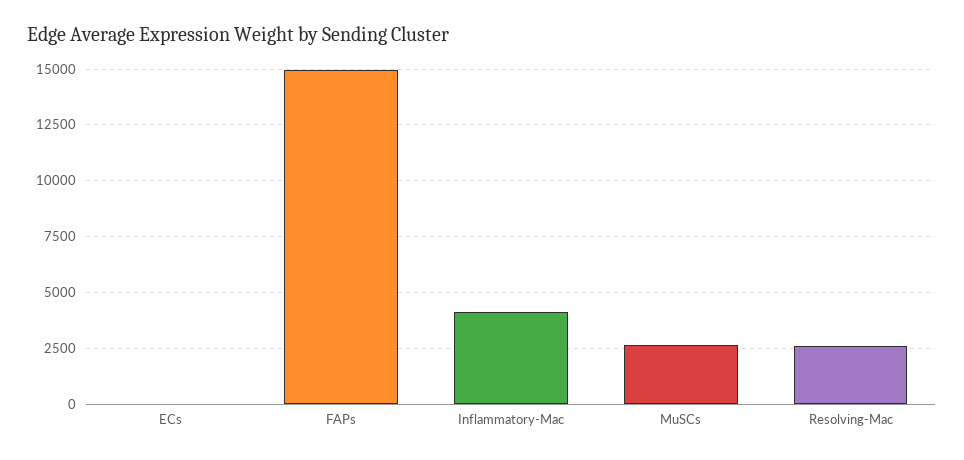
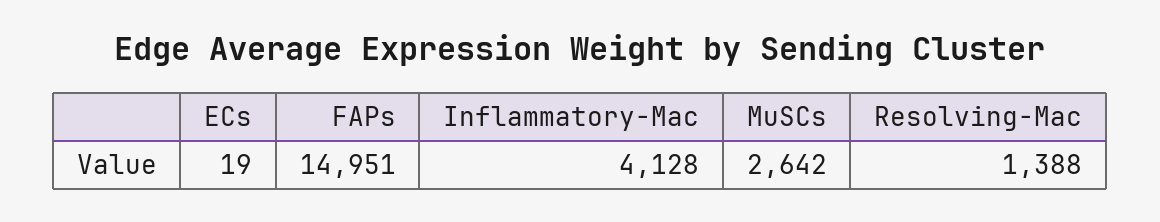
Resolving-Mac: 2500 -> 1388

